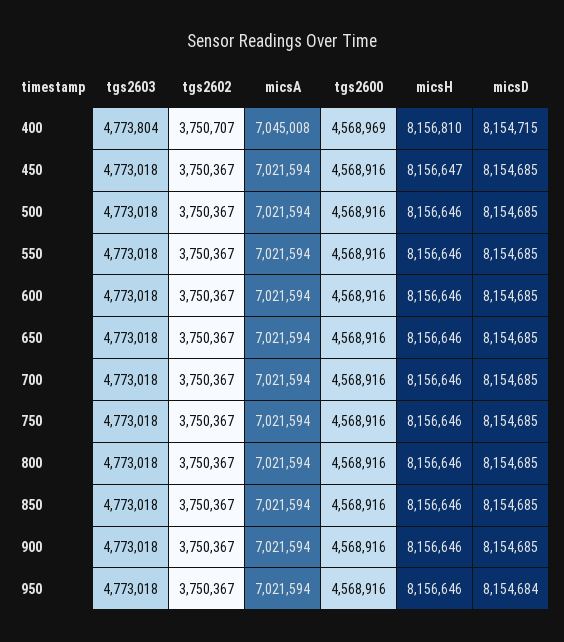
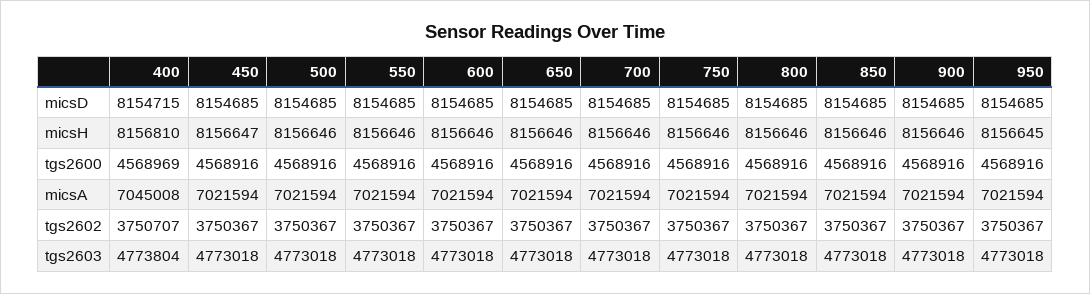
micsH, 950: 8156646 -> 8156645
micsD, 950: 8154684 -> 8154685

